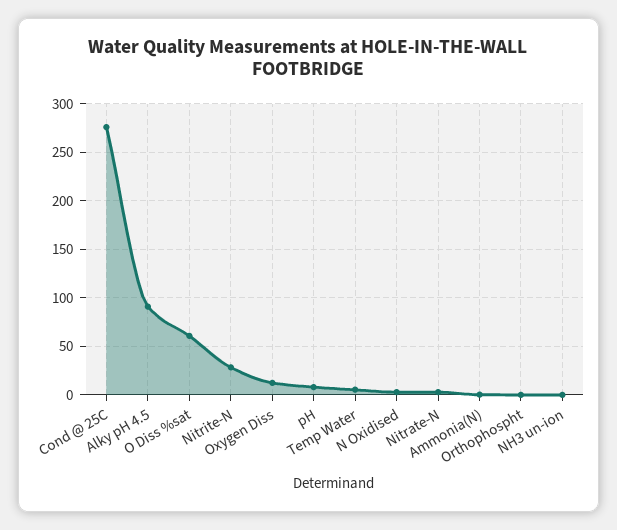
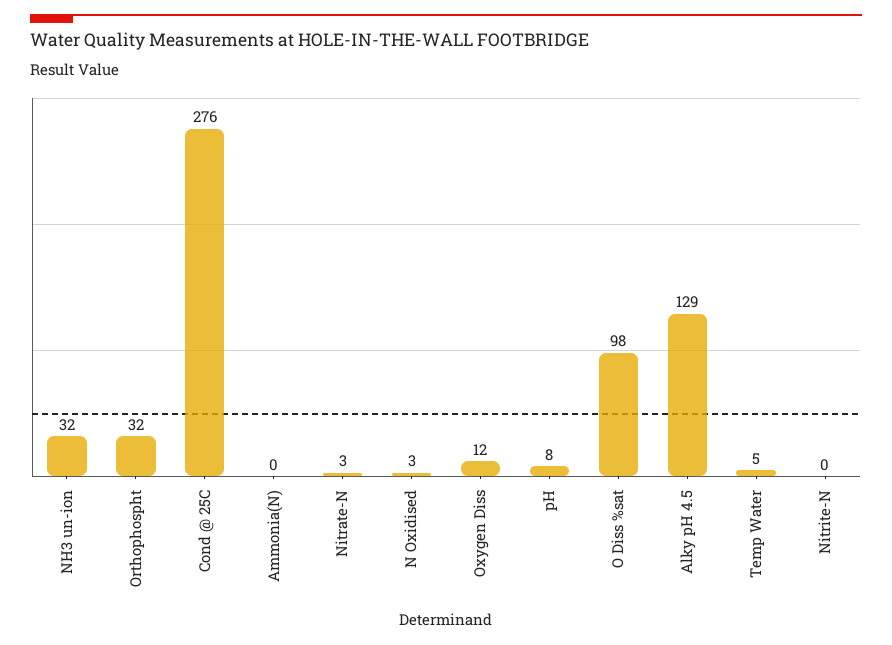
Alky pH 4.5: 90 -> 129
O Diss %sat: 60 -> 98
Nitrite-N: 30 -> 0
Orthophospht: 0 -> 32
NH3 un-ion: 0 -> 32

